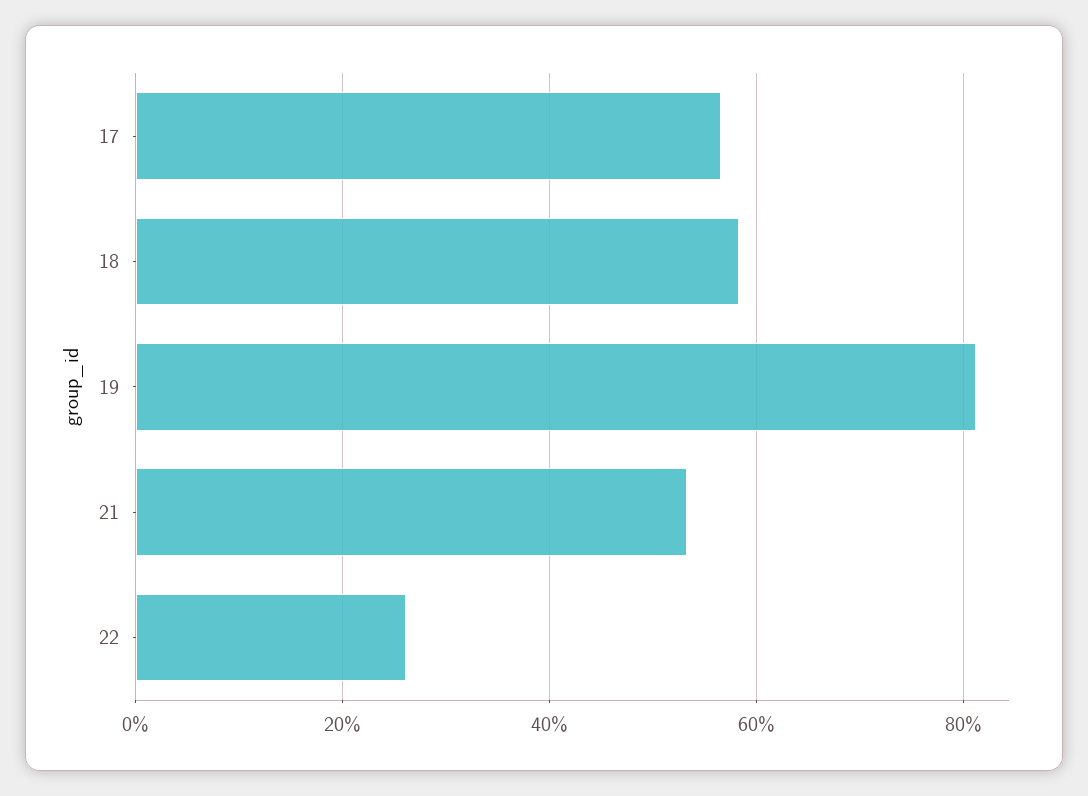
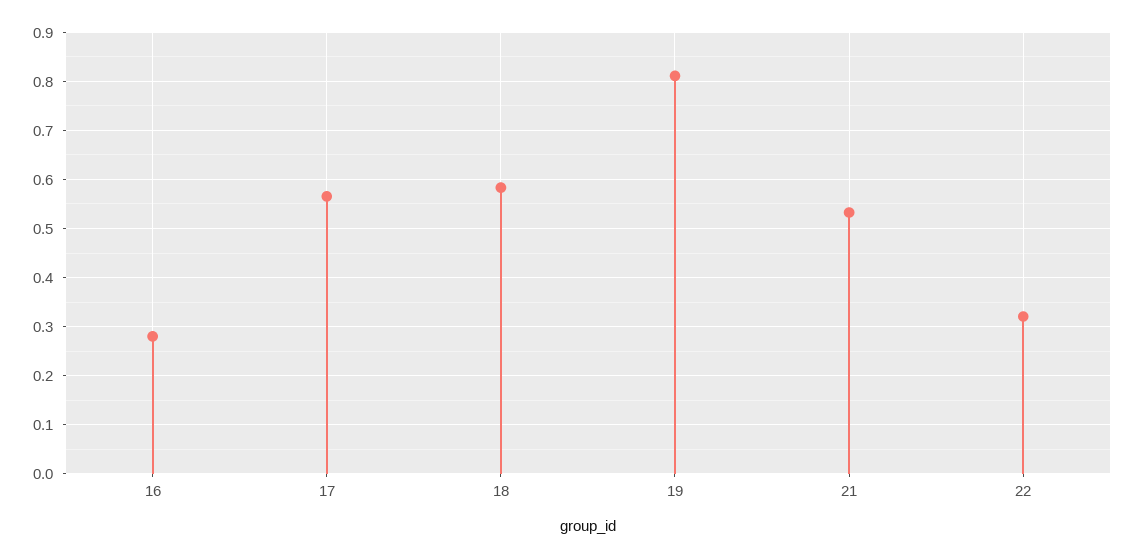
22: 0.26 -> 0.32
16: none -> 0.28

